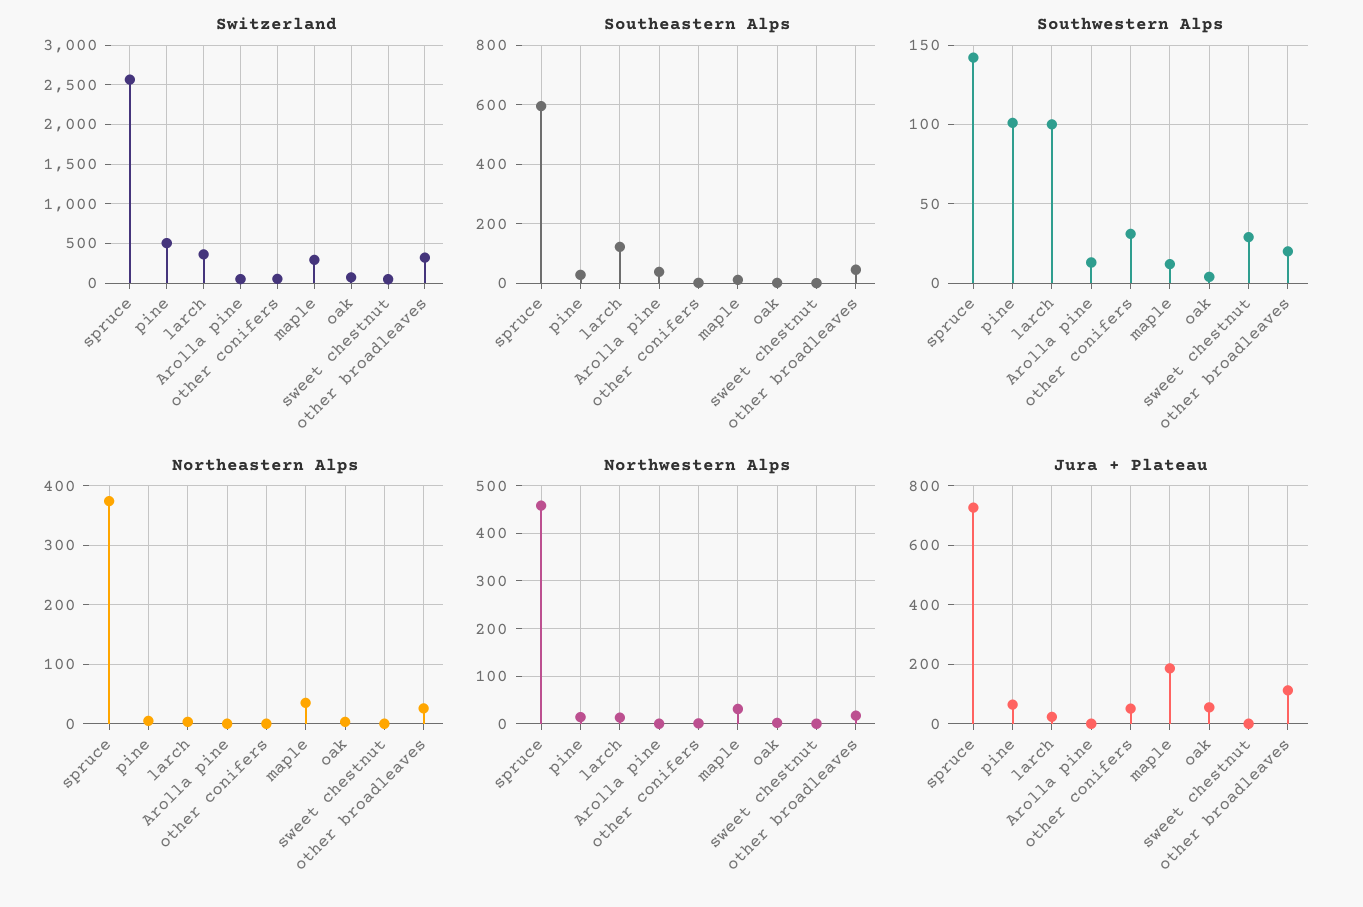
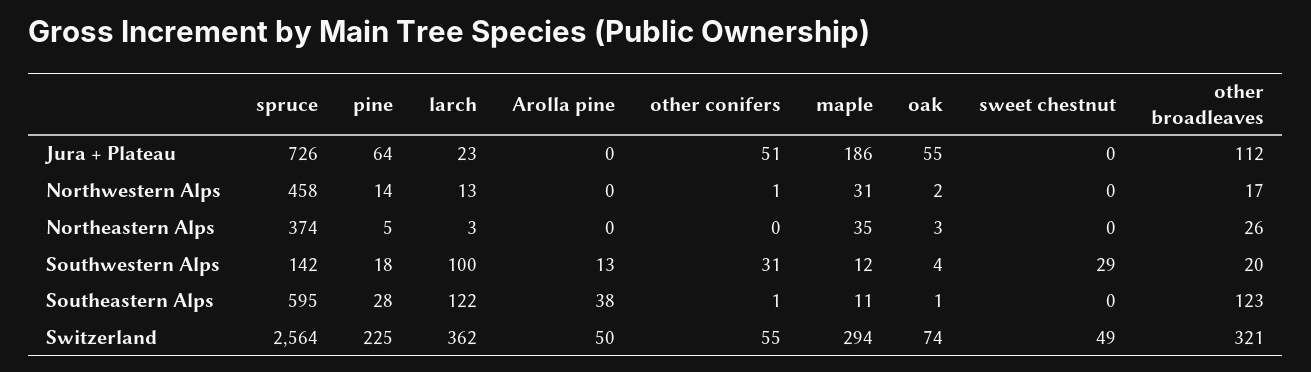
Switzerland, pine: 500 -> 225
Southeastern Alps, other broadleaves: 50 -> 123
Southwestern Alps, pine: 100 -> 18

